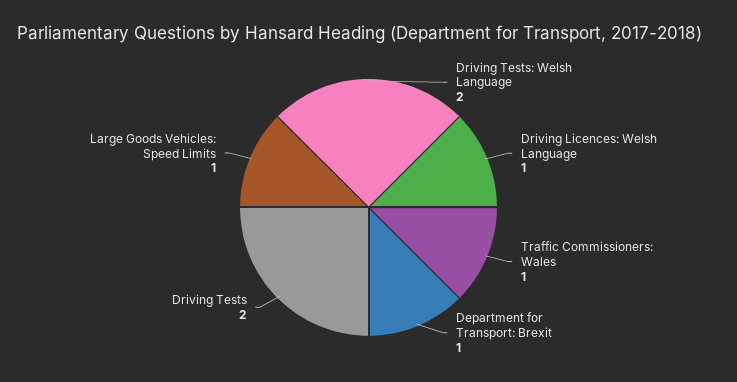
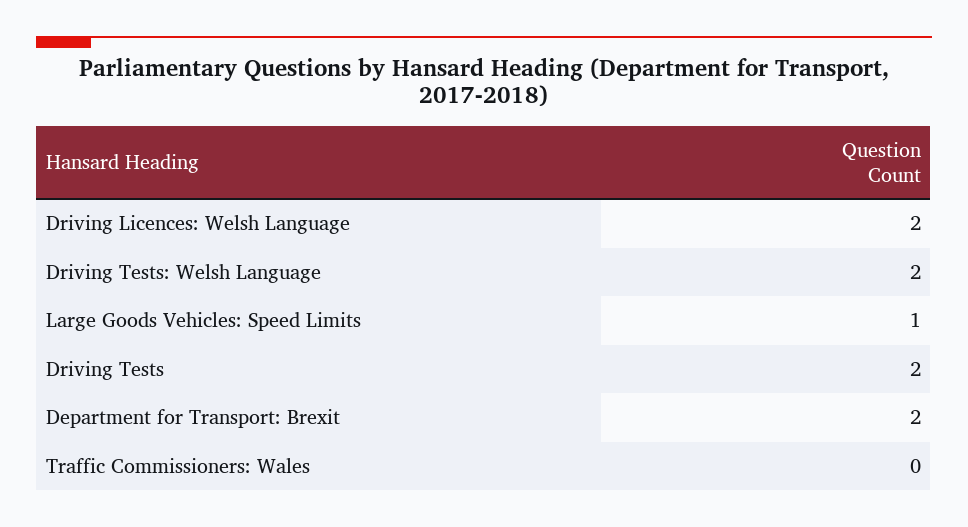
Driving Licences: Welsh Language: 1 -> 2
Traffic Commissioners: Wales: 1 -> 0
Department for Transport: Brexit: 1 -> 2

